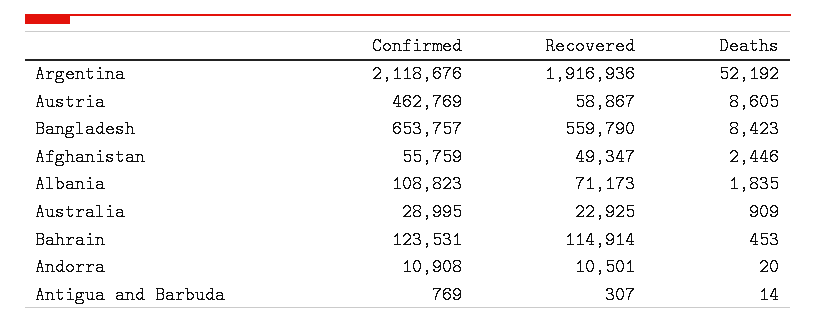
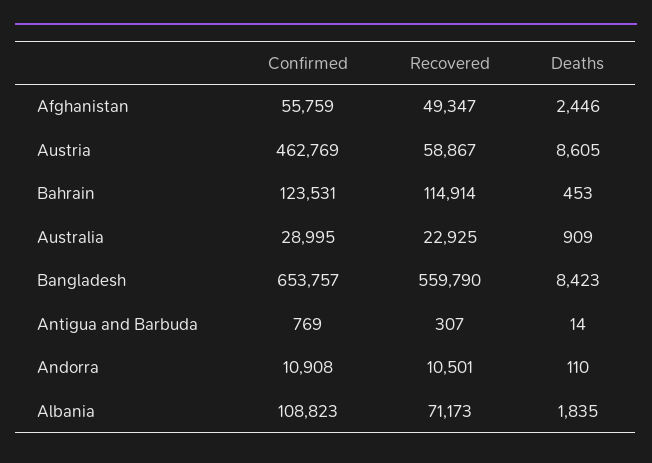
Confirmed, Argentina: 2118676 -> none
Recovered, Argentina: 1916936 -> none
Deaths, Argentina: 52192 -> none
Deaths, Andorra: 20 -> 110

